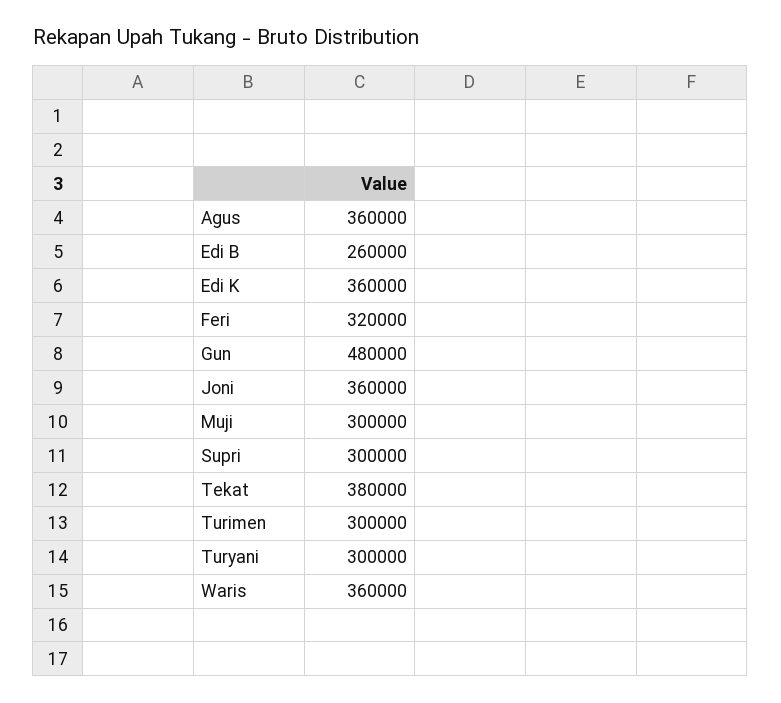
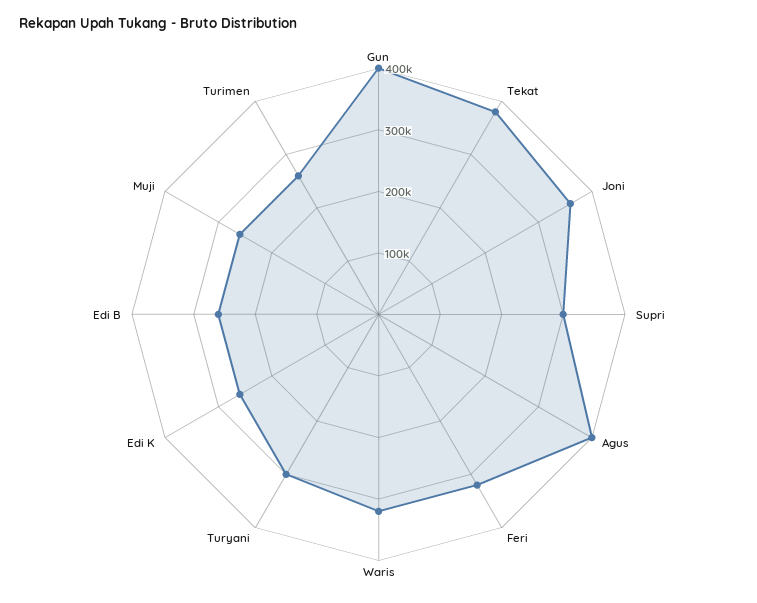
Agus: 360000 -> 400000
Edi K: 360000 -> 260000
Gun: 480000 -> 400000
Muji: 300000 -> 260000
Turimen: 300000 -> 260000
Waris: 360000 -> 320000

